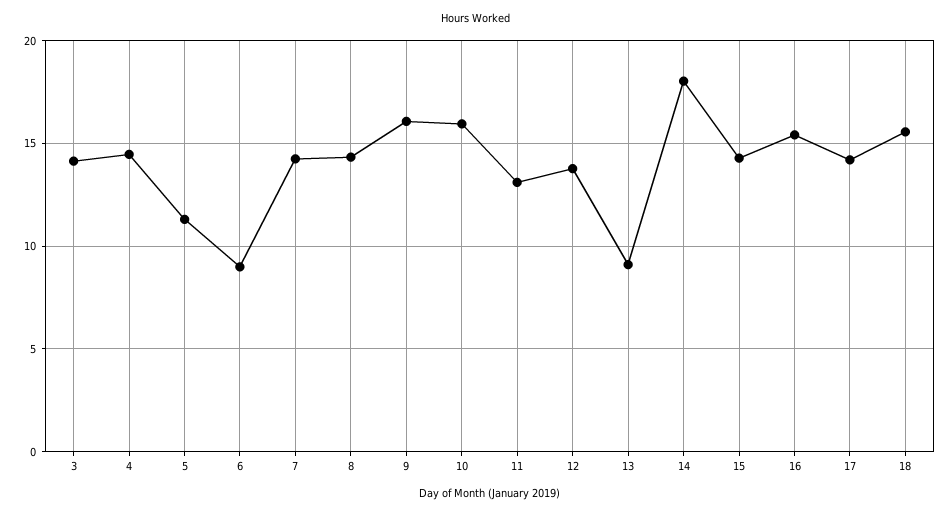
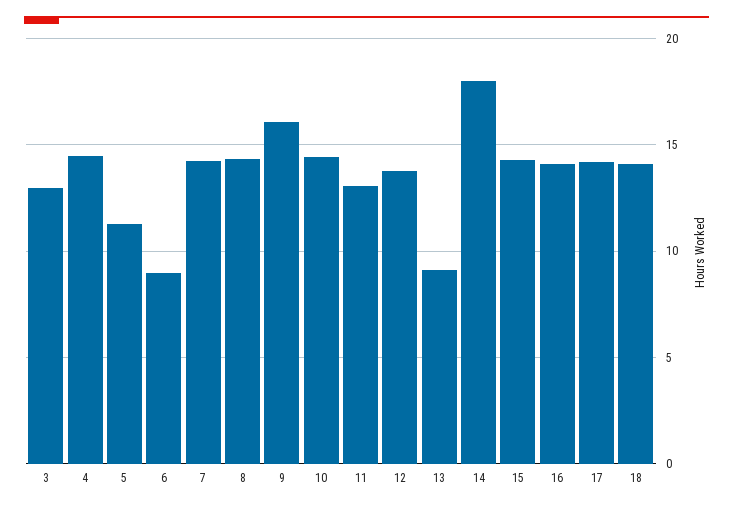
3: 14 -> 13
10: 16 -> 14.5
16: 15.5 -> 14
18: 15.5 -> 14

